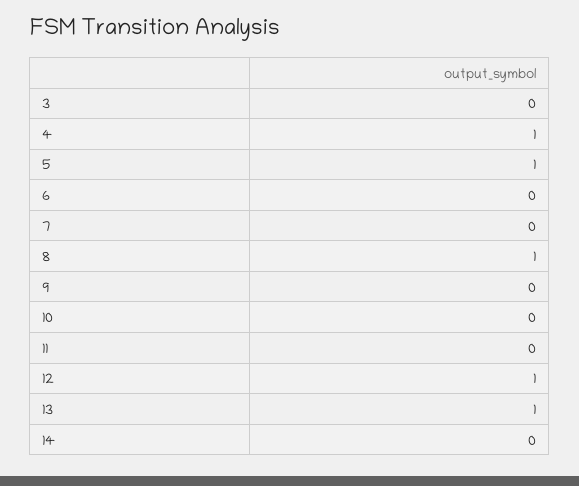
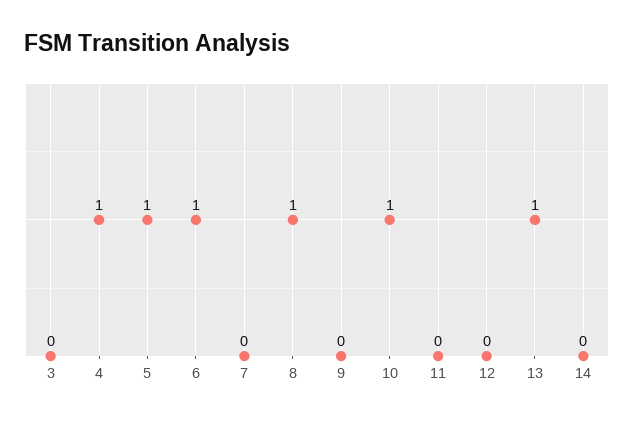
6: 0 -> 1
10: 0 -> 1
12: 1 -> 0

